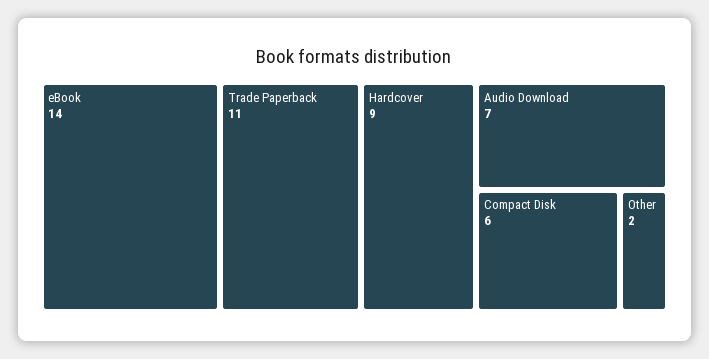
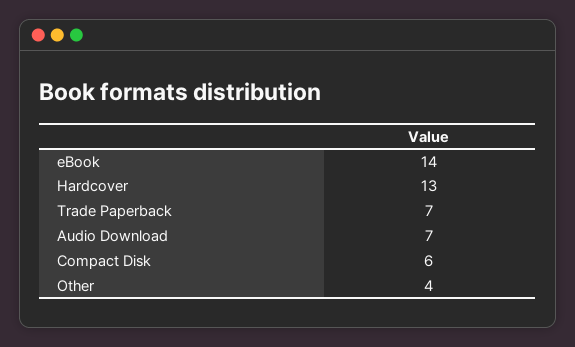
Trade Paperback: 11 -> 7
Hardcover: 9 -> 13
Other: 2 -> 4

